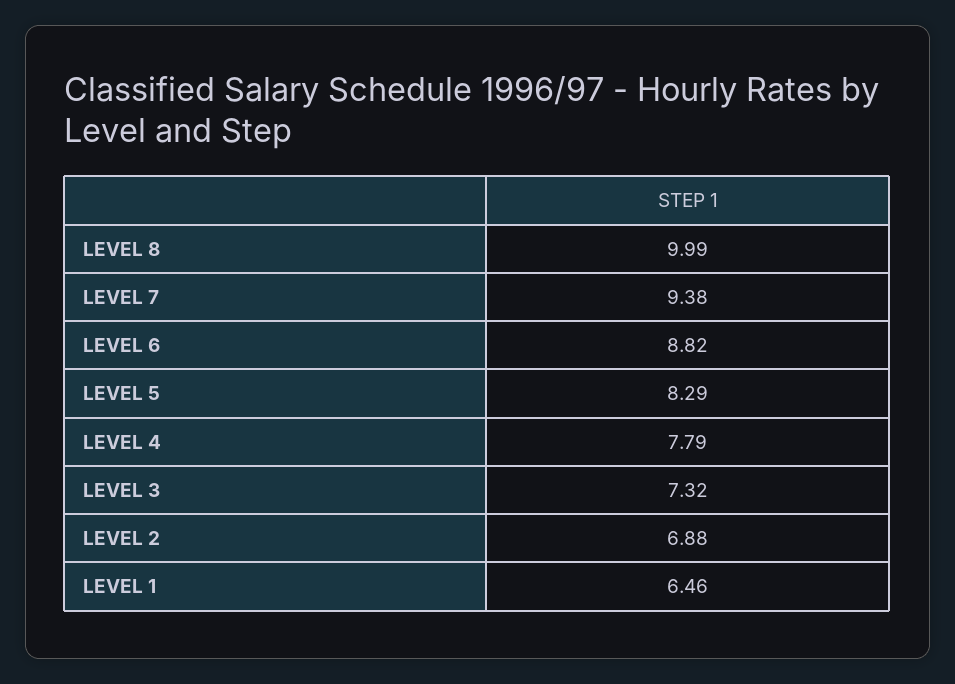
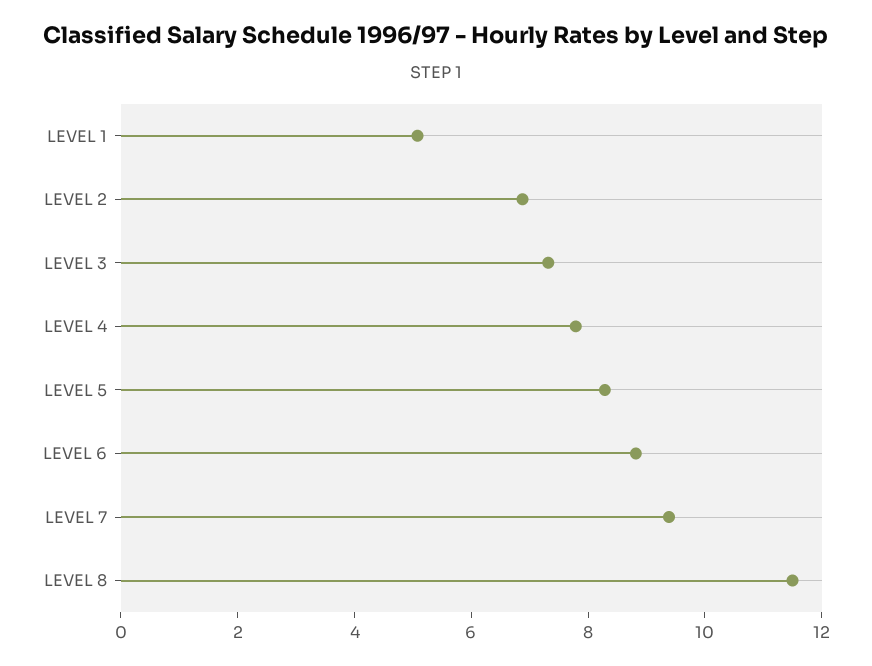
LEVEL 8: 9.99 -> 11.5
LEVEL 1: 6.46 -> 5

